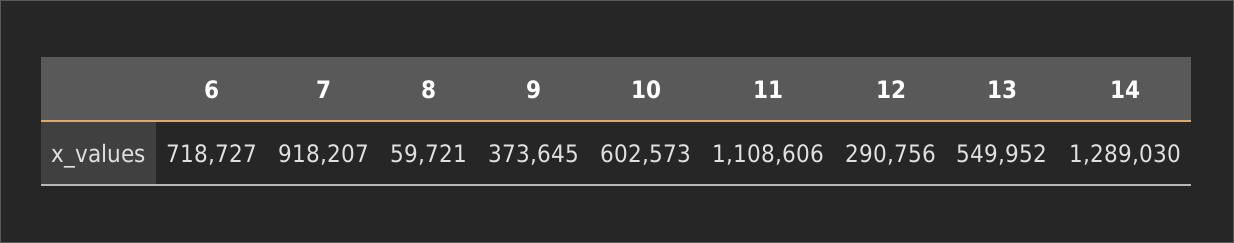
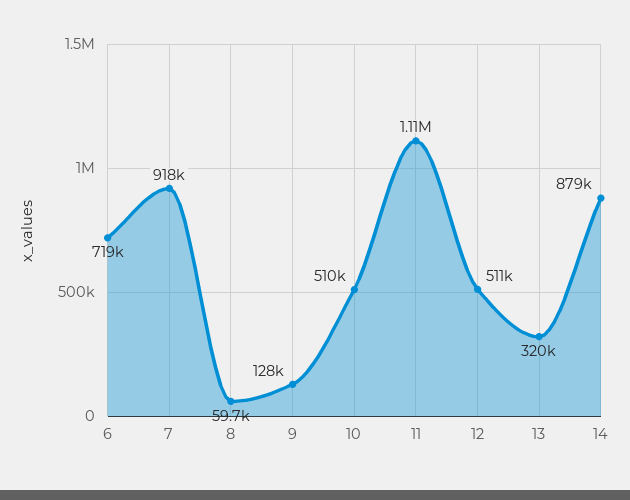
9: 373645 -> 128000
10: 602573 -> 510000
12: 290756 -> 511000
13: 549952 -> 320000
14: 1289030 -> 879000

